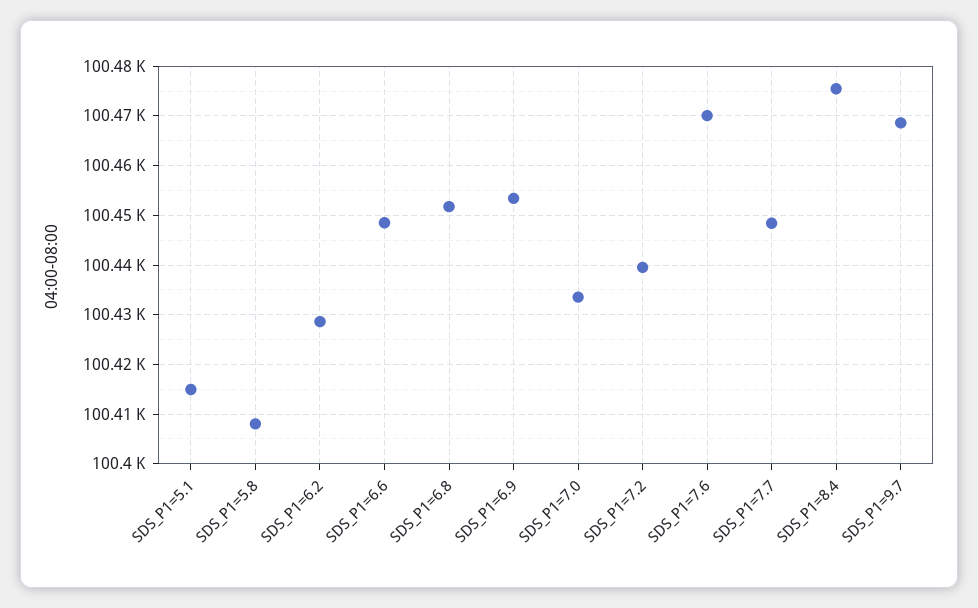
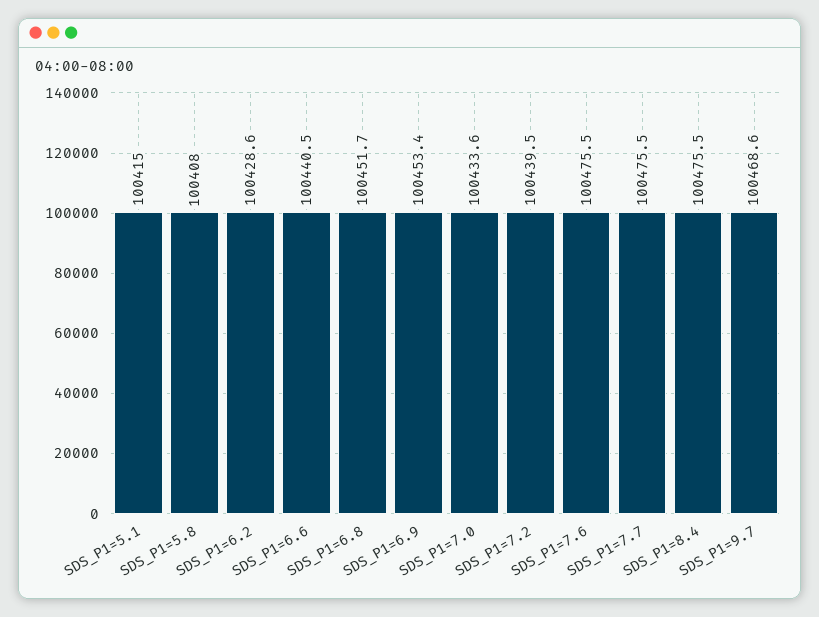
SDS_P1=6.6: 100448 -> 100440.5
SDS_P1=7.6: 100470 -> 100475.5
SDS_P1=7.7: 100448 -> 100475.5

